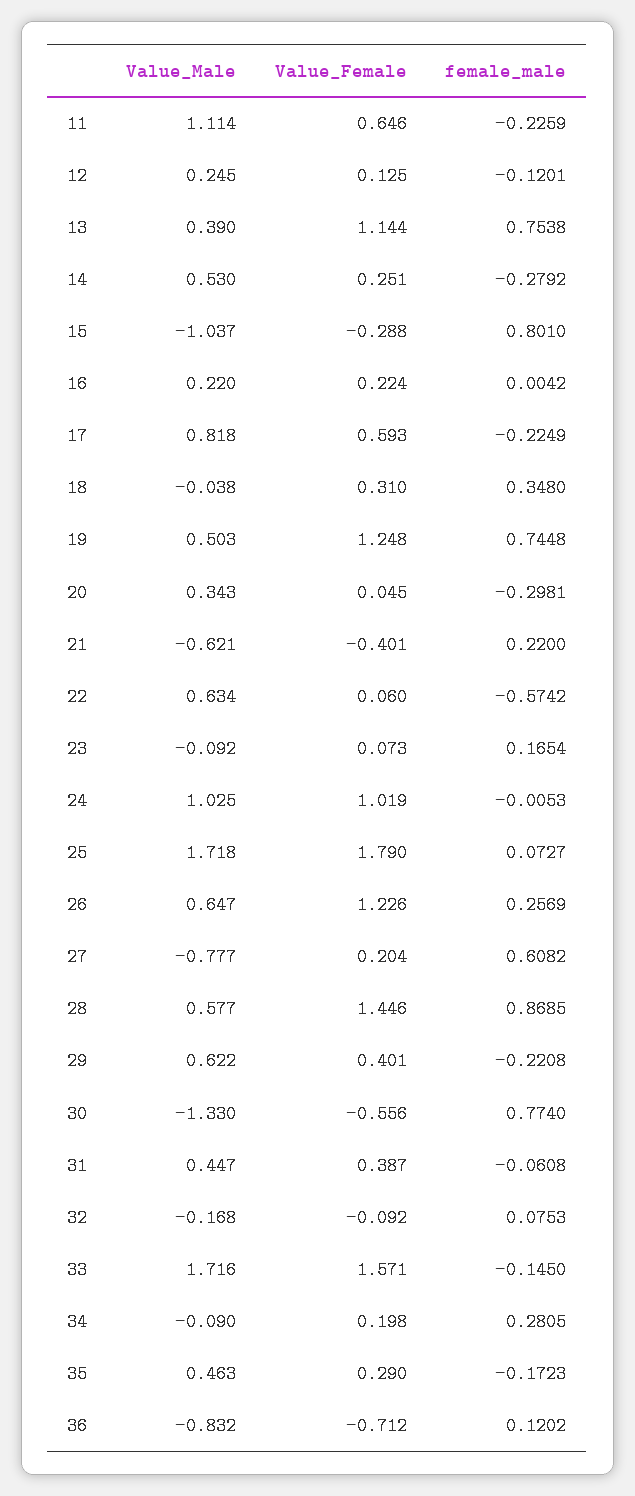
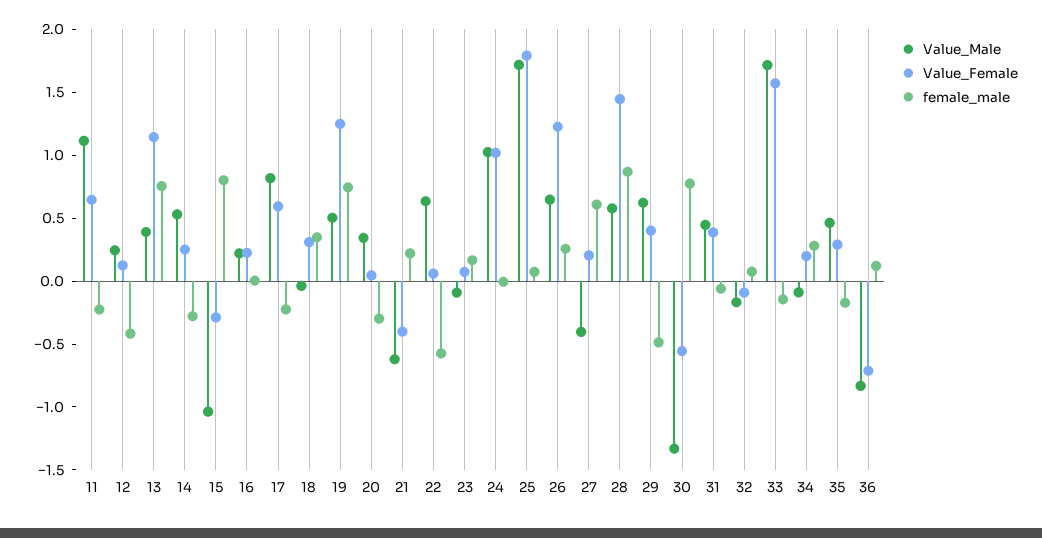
female_male, 12: -0.1201 -> -0.4
Value_Male, 27: -0.777 -> -0.4
female_male, 29: -0.2208 -> -0.5

